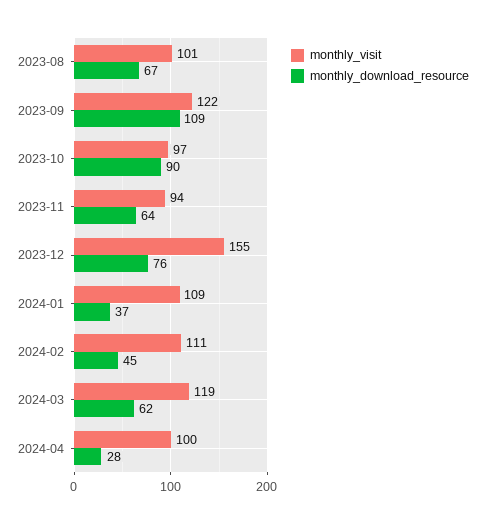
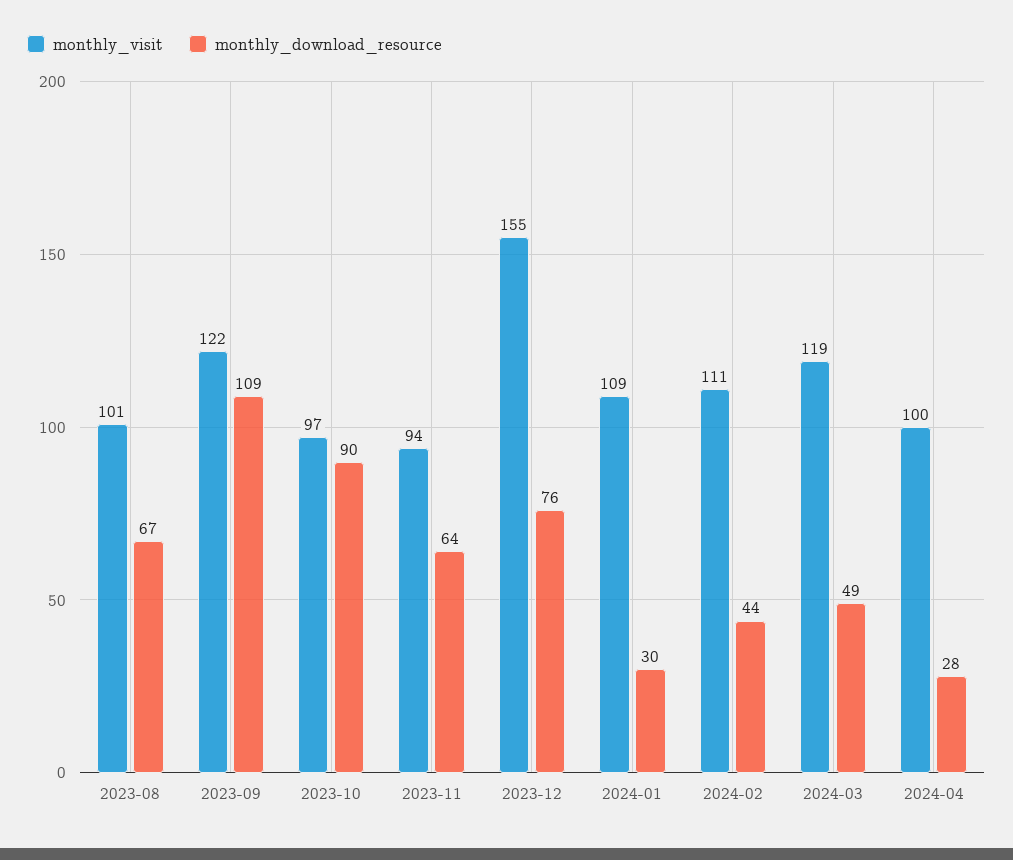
monthly_download_resource, 2024-01: 37 -> 30
monthly_download_resource, 2024-02: 45 -> 44
monthly_download_resource, 2024-03: 62 -> 49

